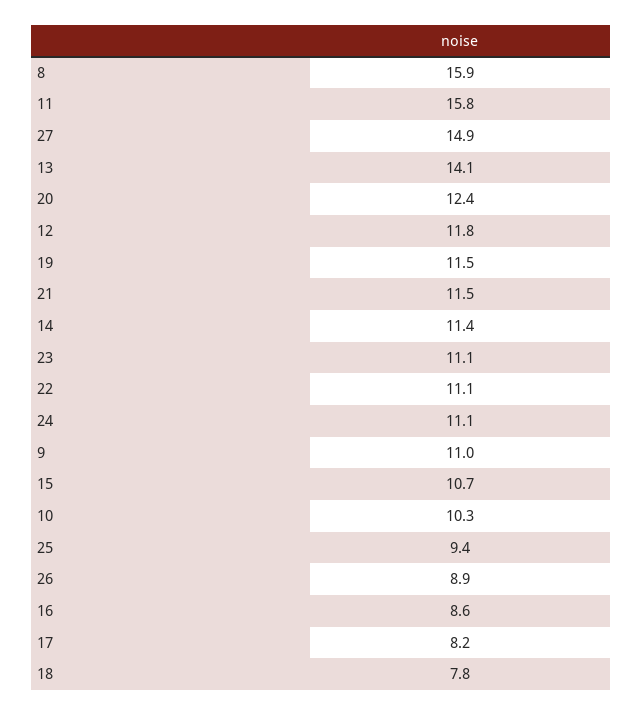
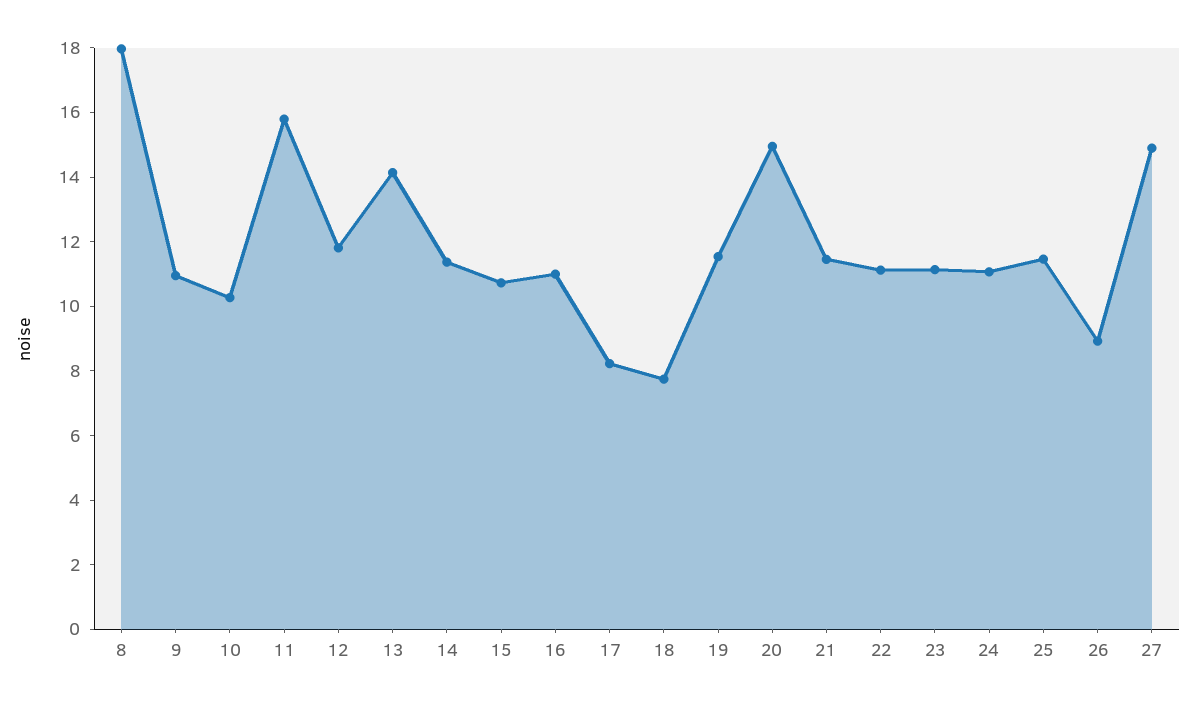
8: 15.9 -> 18
20: 12.4 -> 15
25: 9.4 -> 11.5
16: 8.6 -> 11

